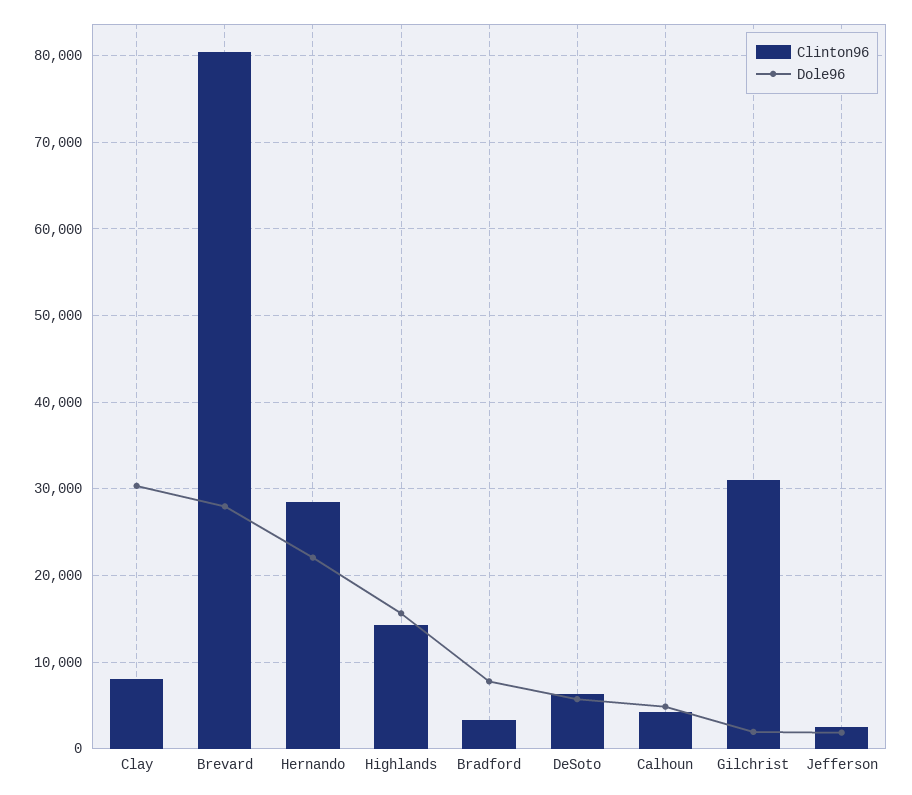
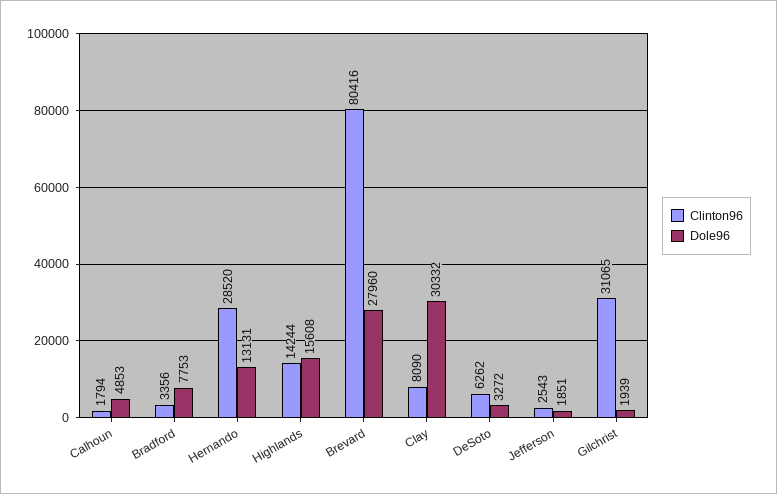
Dole96, Hernando: 22000 -> 13131
Dole96, DeSoto: 6000 -> 3272
Clinton96, Calhoun: 4000 -> 1794

